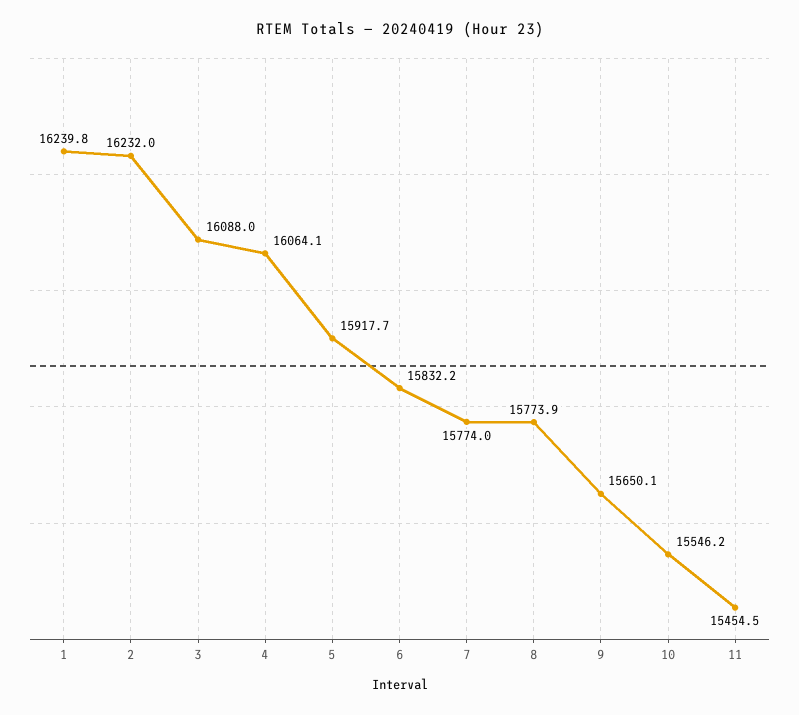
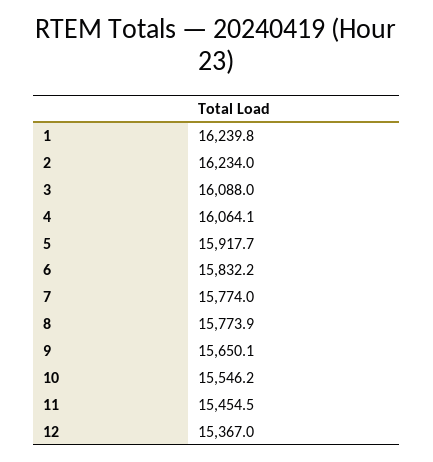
2: 16232 -> 16234
12: none -> 15367

